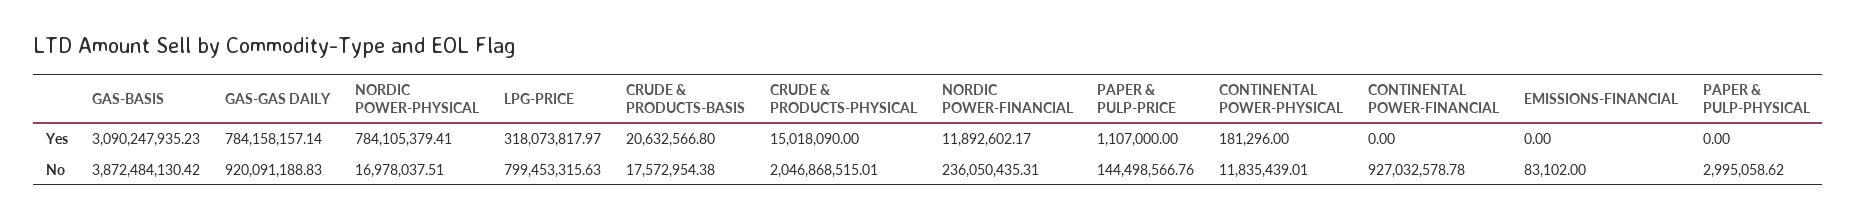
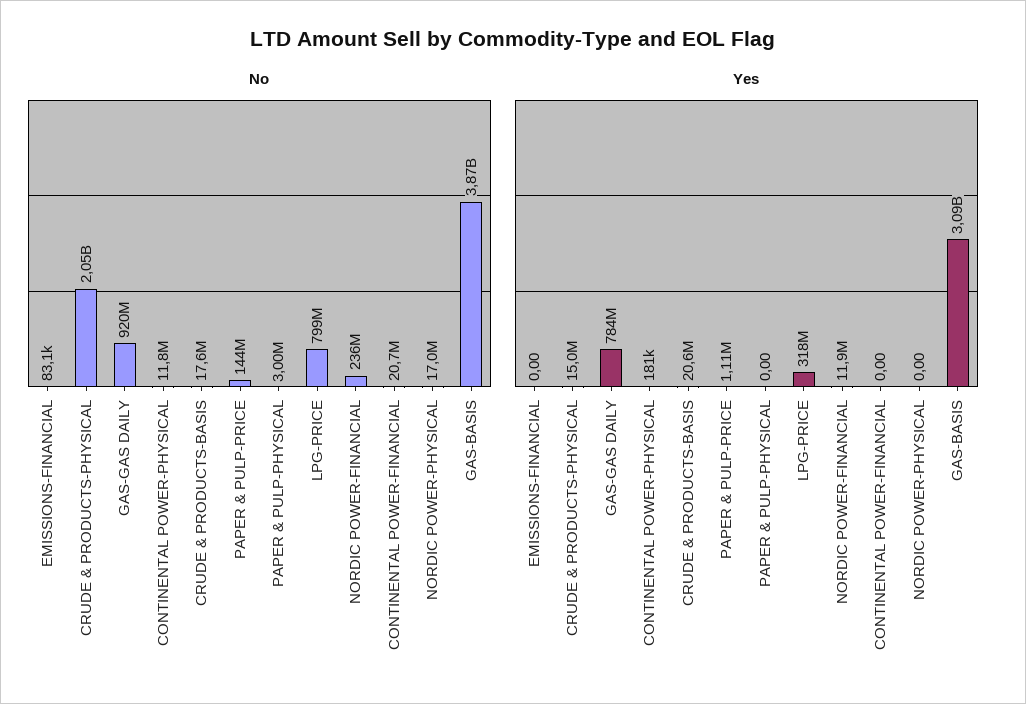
Yes, NORDIC POWER-PHYSICAL: 784105379.41 -> 0
No, CONTINENTAL POWER-FINANCIAL: 927032578.78 -> 20700000

